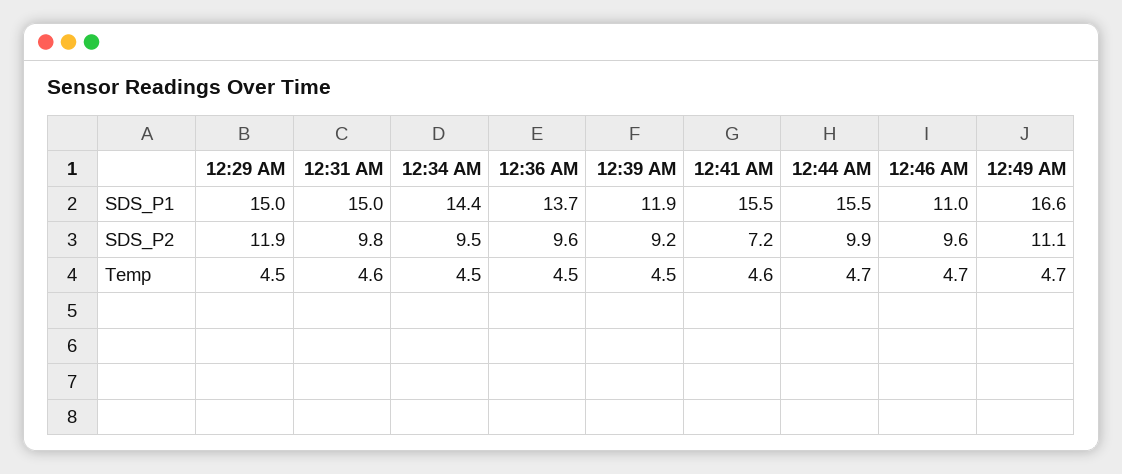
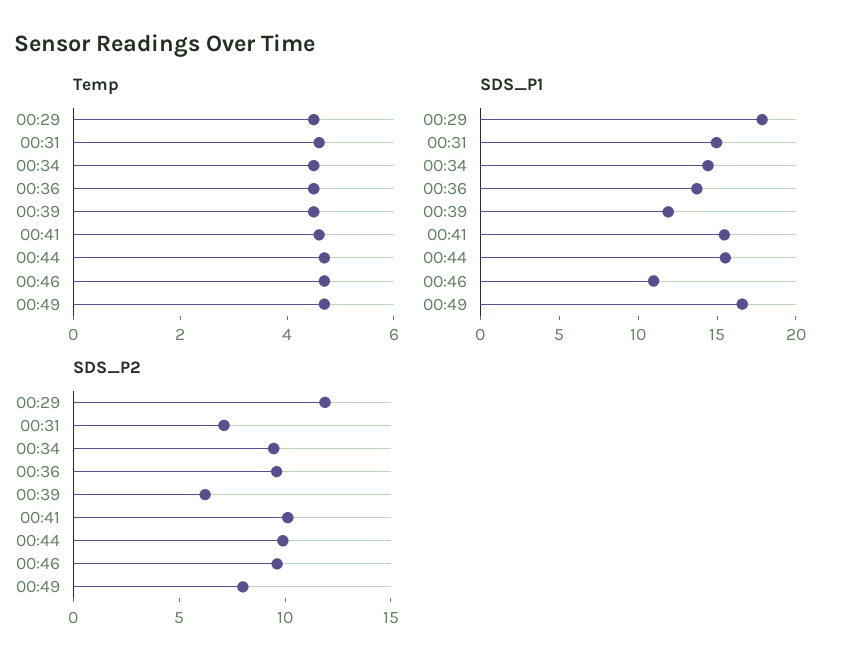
SDS_P1, 12:29 AM: 15 -> 18
SDS_P2, 12:31 AM: 9.8 -> 7
SDS_P2, 12:39 AM: 9.2 -> 6
SDS_P2, 12:41 AM: 7.2 -> 10
SDS_P2, 12:49 AM: 11.1 -> 8

